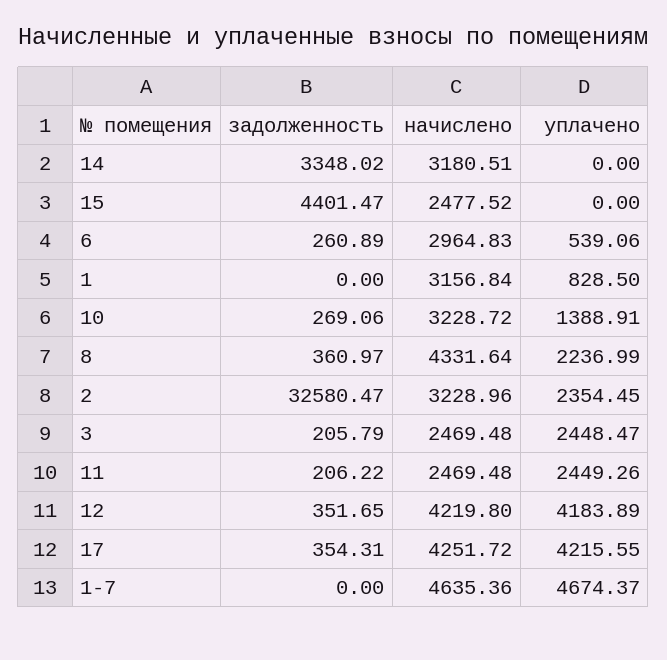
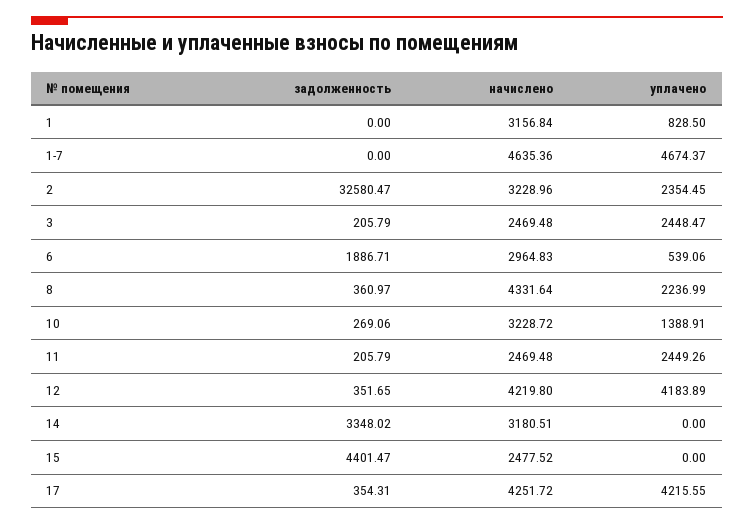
задолженность, 6: 260.89 -> 1886.71
задолженность, 11: 206.22 -> 205.79

